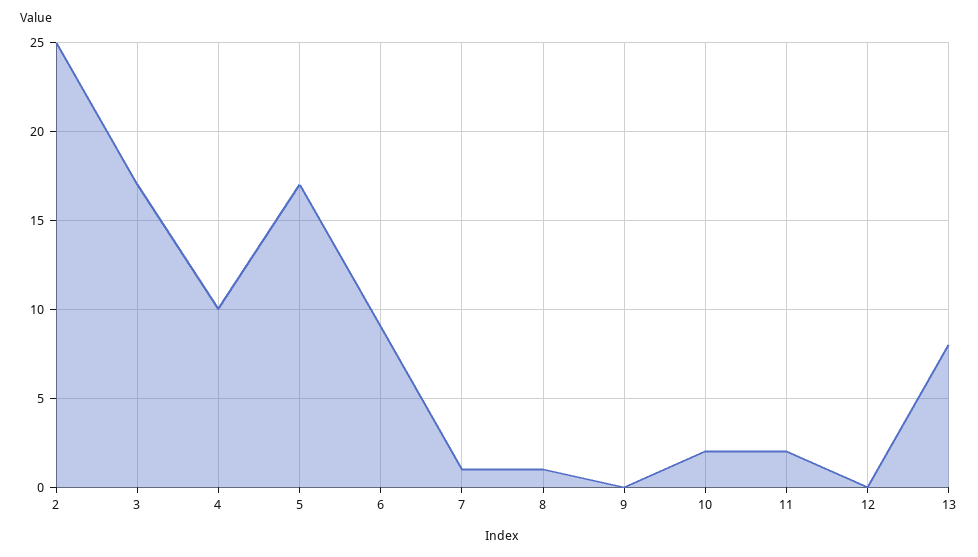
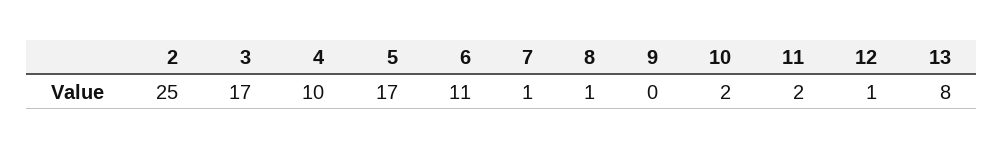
6: 9 -> 11
12: 0 -> 1

